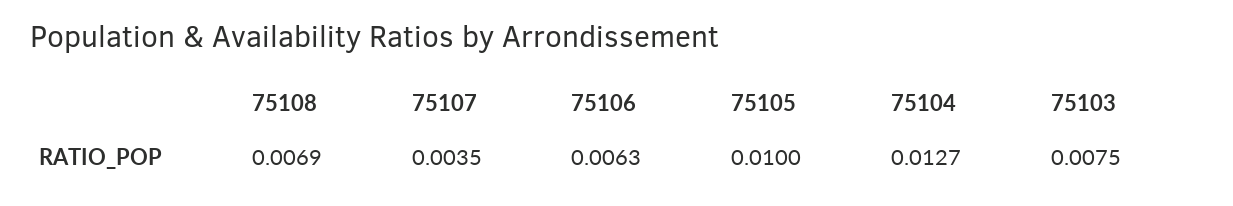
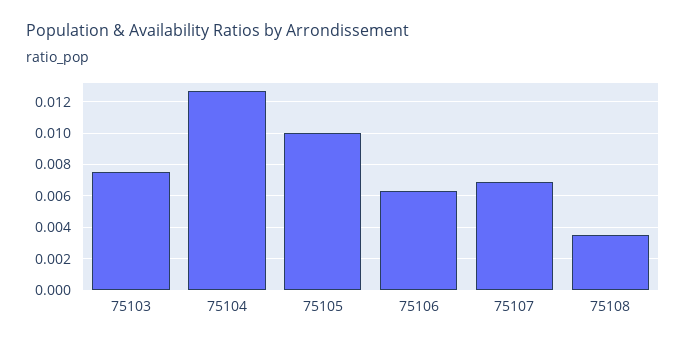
75108: 0.0069 -> 0.0035
75107: 0.0035 -> 0.007

